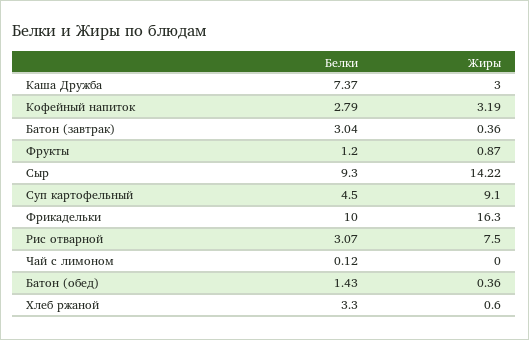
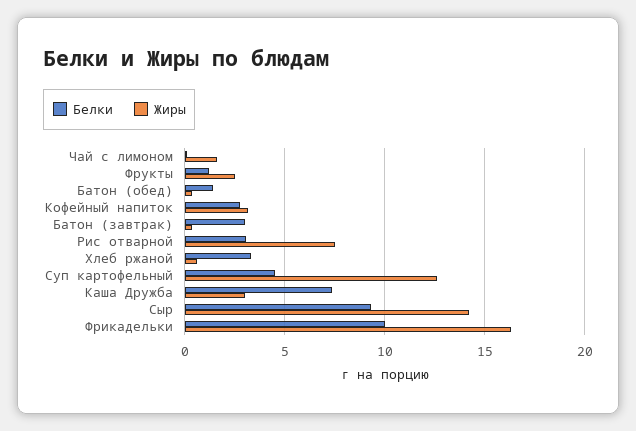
Жиры, Фрукты: 0.87 -> 2.5
Жиры, Суп картофельный: 9.1 -> 12.5
Жиры, Чай с лимоном: 0 -> 1.5

